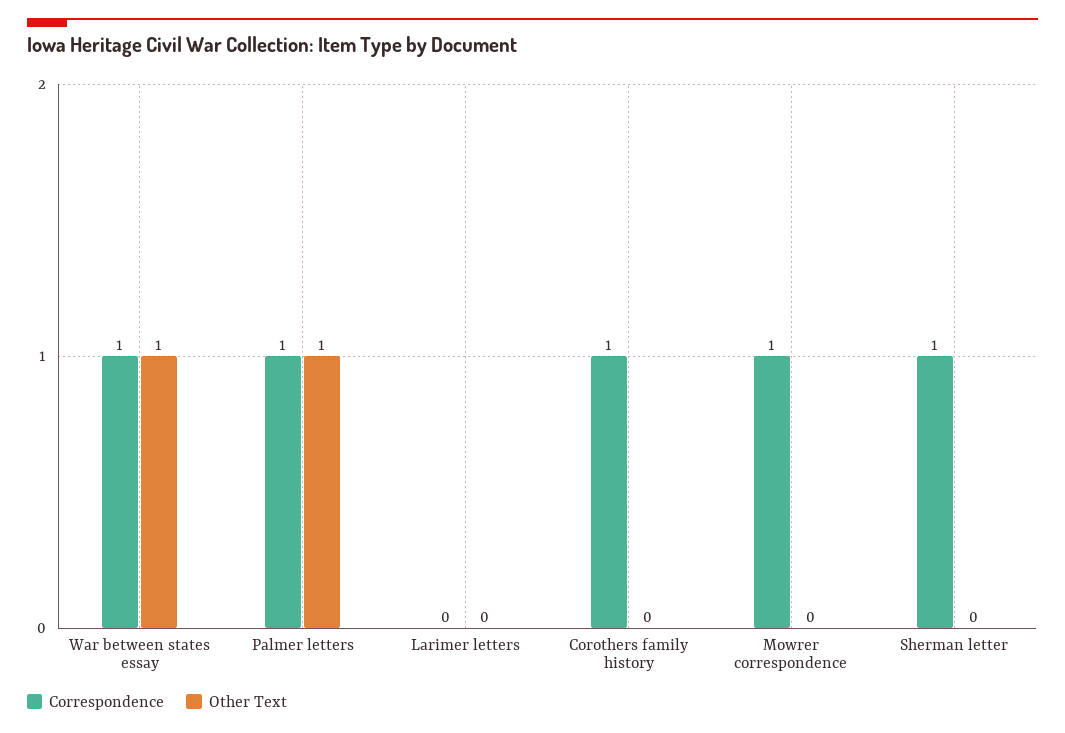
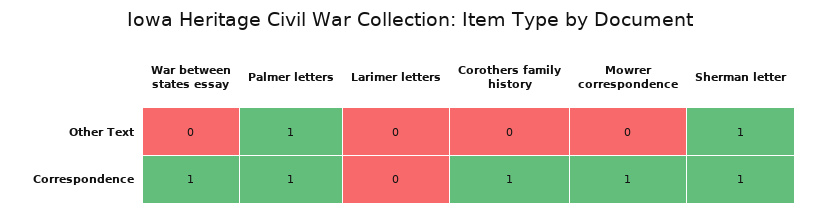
Other Text, War between states essay: 1 -> 0
Other Text, Sherman letter: 0 -> 1

